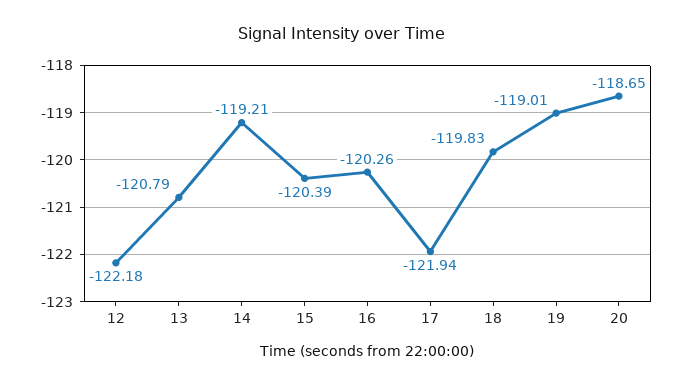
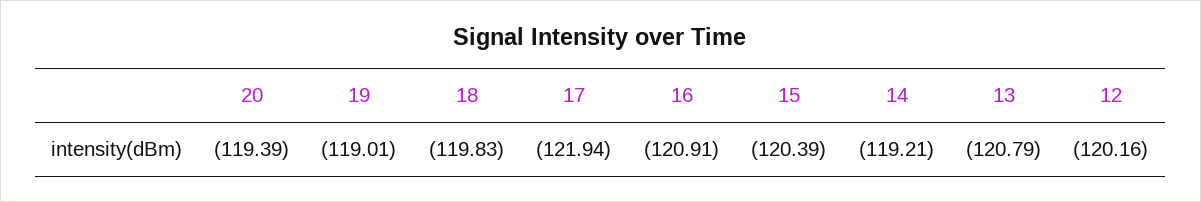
12: -122.18 -> -120.16
16: -120.26 -> -120.91
20: -118.65 -> -119.39

